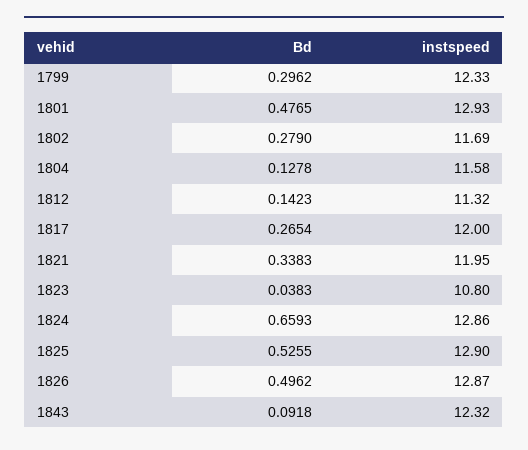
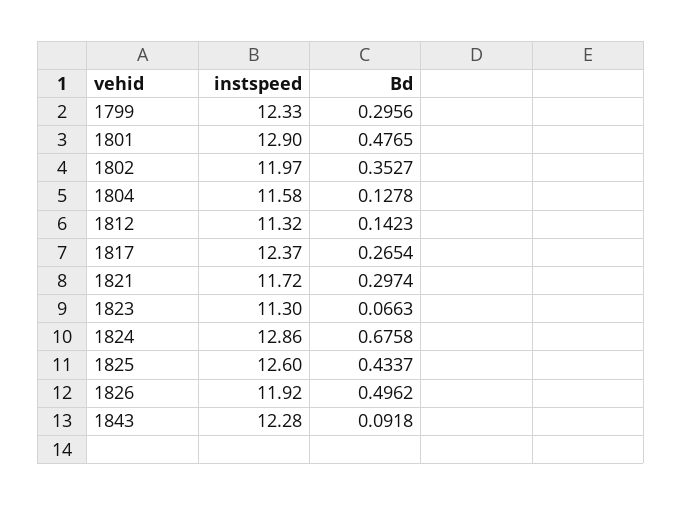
Bd, 1799: 0.2962 -> 0.2956
instspeed, 1801: 12.93 -> 12.9
Bd, 1802: 0.279 -> 0.3527
instspeed, 1802: 11.69 -> 11.97
instspeed, 1817: 12 -> 12.37
Bd, 1821: 0.3383 -> 0.2974
instspeed, 1821: 11.95 -> 11.72
Bd, 1823: 0.0383 -> 0.0663
instspeed, 1823: 10.8 -> 11.3
Bd, 1824: 0.6593 -> 0.6758
Bd, 1825: 0.5255 -> 0.4337
instspeed, 1825: 12.9 -> 12.6
instspeed, 1826: 12.87 -> 11.92
instspeed, 1843: 12.32 -> 12.28

